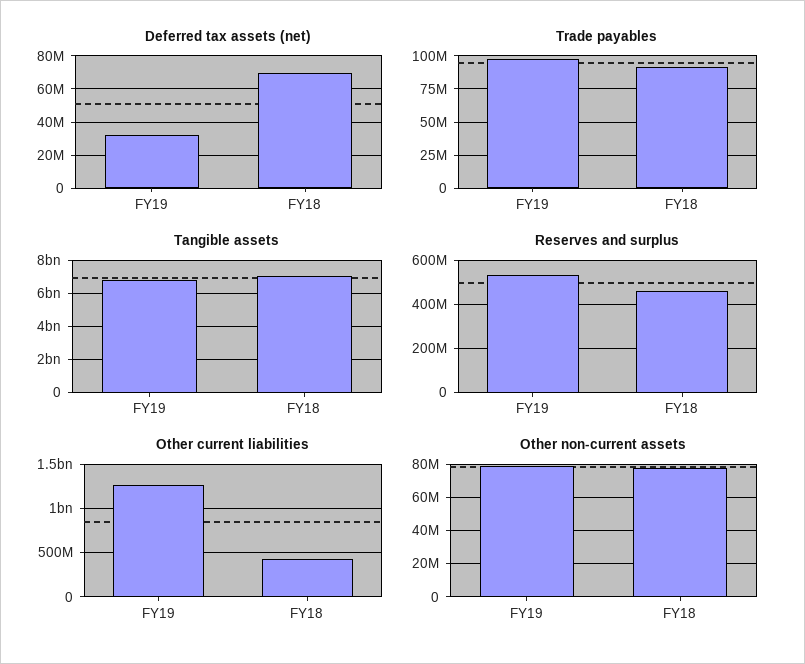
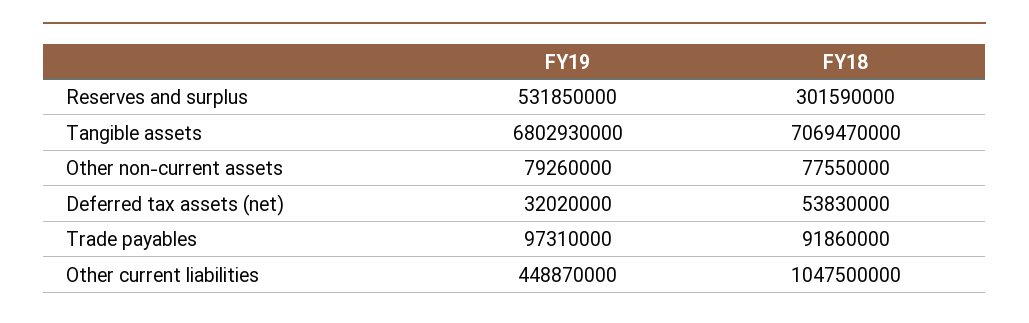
Deferred tax assets (net), FY18: 70000000 -> 53830000
Reserves and surplus, FY18: 450000000 -> 301590000
Other current liabilities, FY19: 1300000000 -> 448870000
Other current liabilities, FY18: 400000000 -> 1047500000

